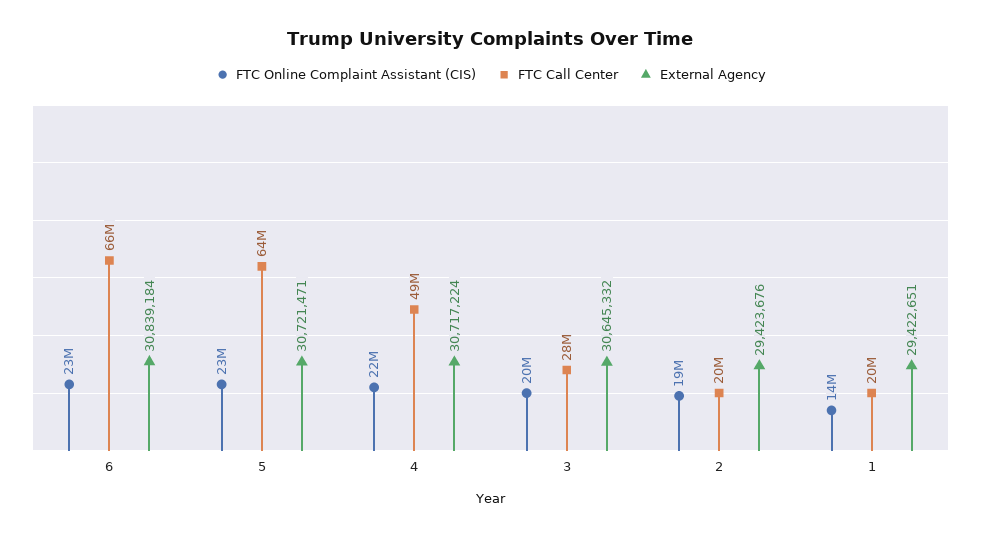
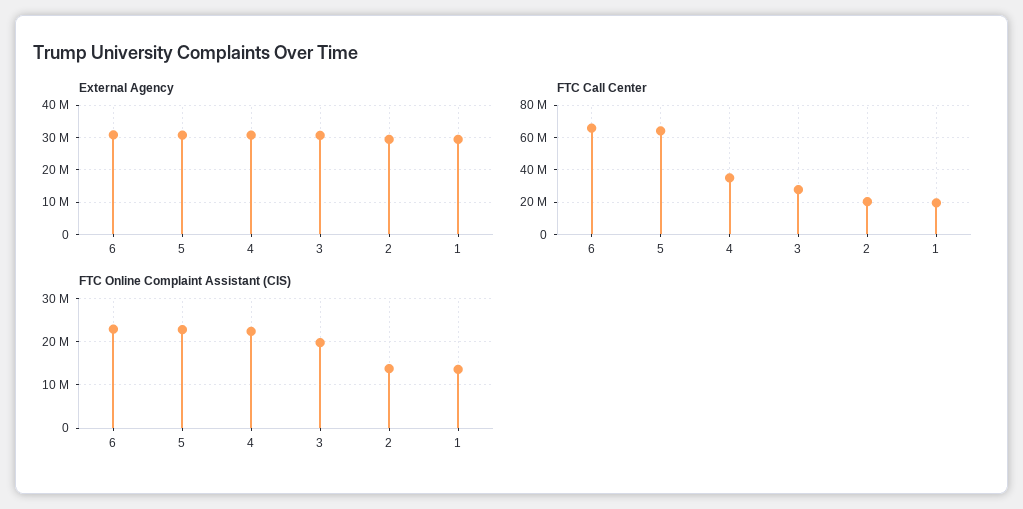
FTC Call Center, 4: 49000000 -> 35000000
FTC Online Complaint Assistant (CIS), 2: 19000000 -> 14000000

